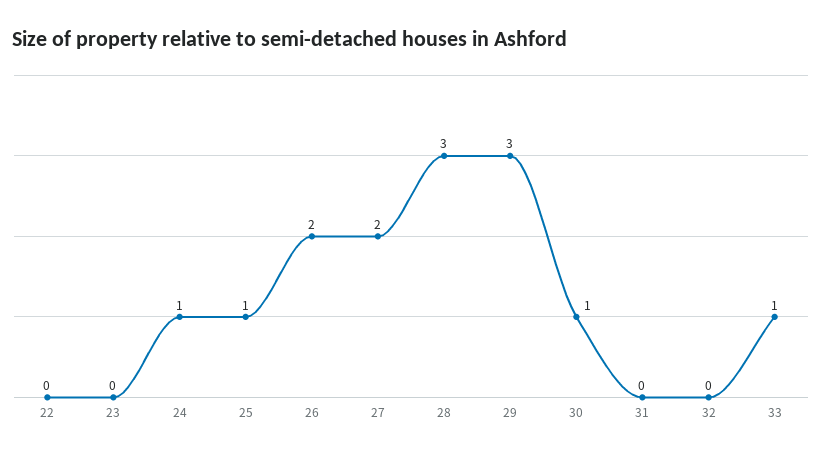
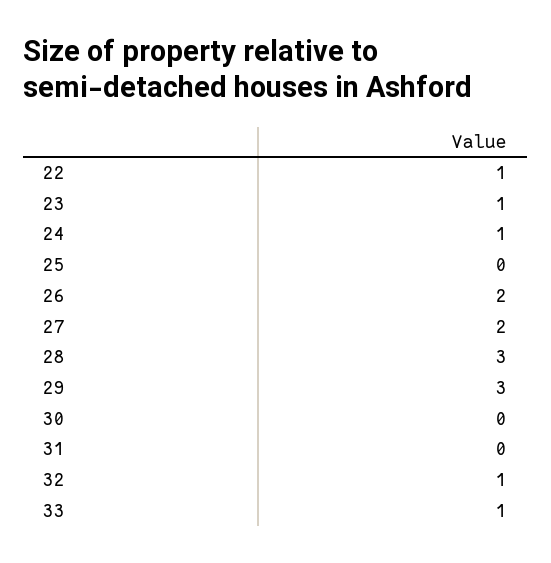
22: 0 -> 1
23: 0 -> 1
25: 1 -> 0
30: 1 -> 0
32: 0 -> 1

